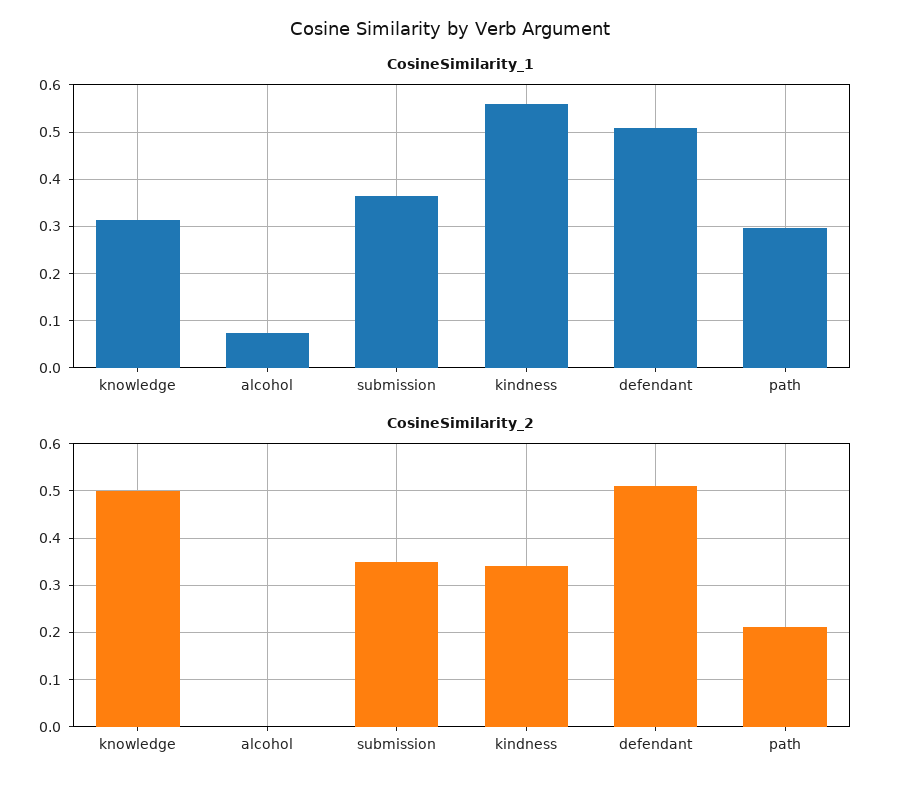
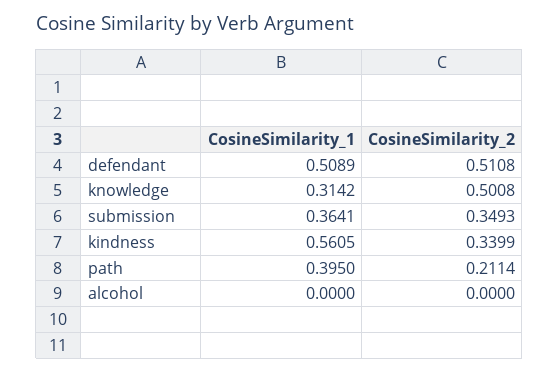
CosineSimilarity_1, alcohol: 0.08 -> 0
CosineSimilarity_1, path: 0.3 -> 0.395

